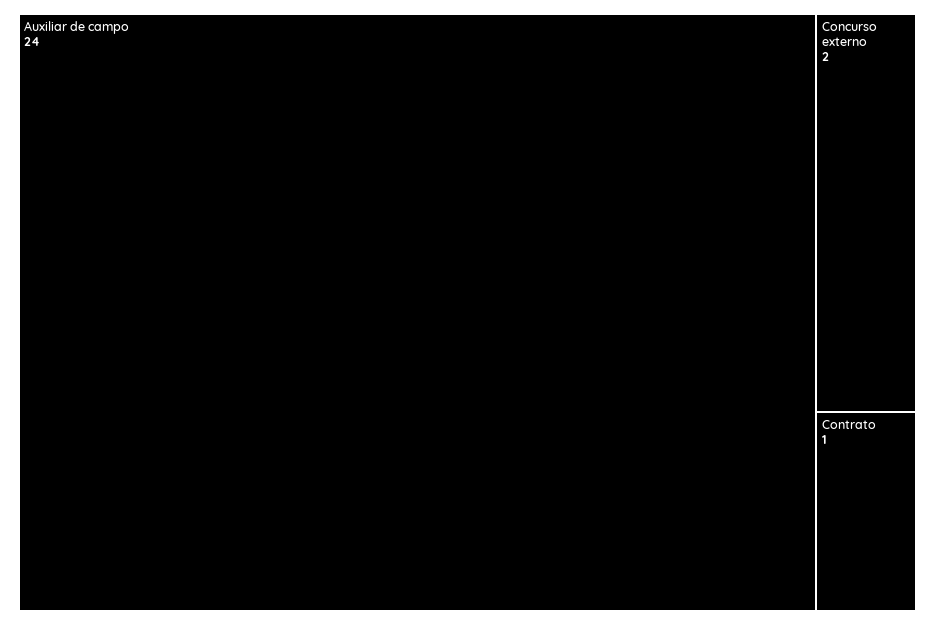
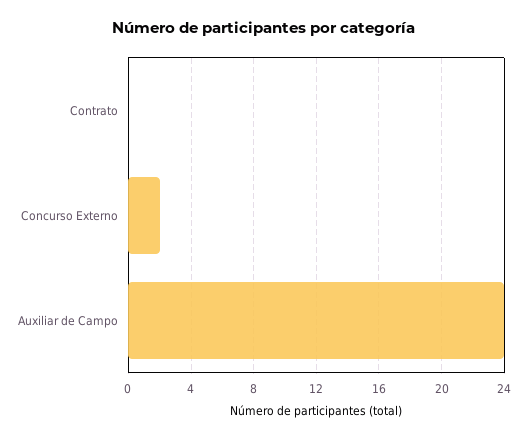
Contrato: 1 -> 0

